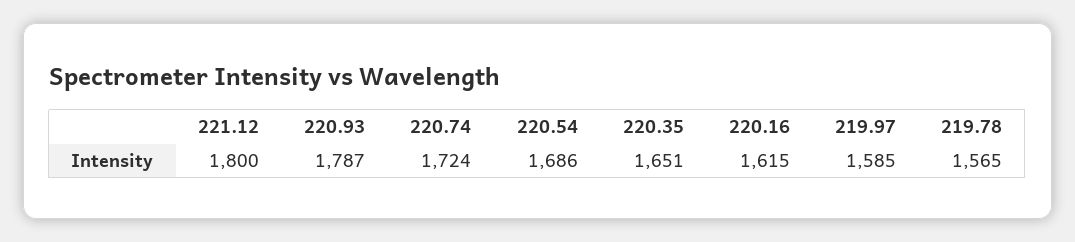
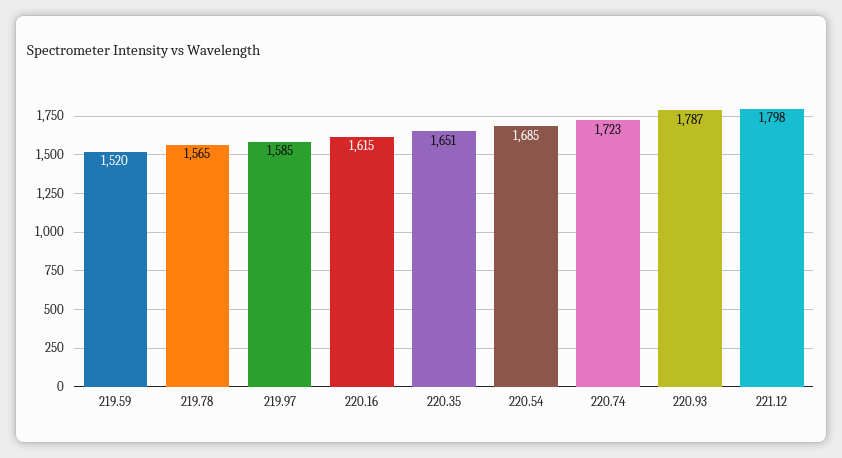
221.12: 1800 -> 1798
220.74: 1724 -> 1723
220.54: 1686 -> 1685
219.59: none -> 1520

